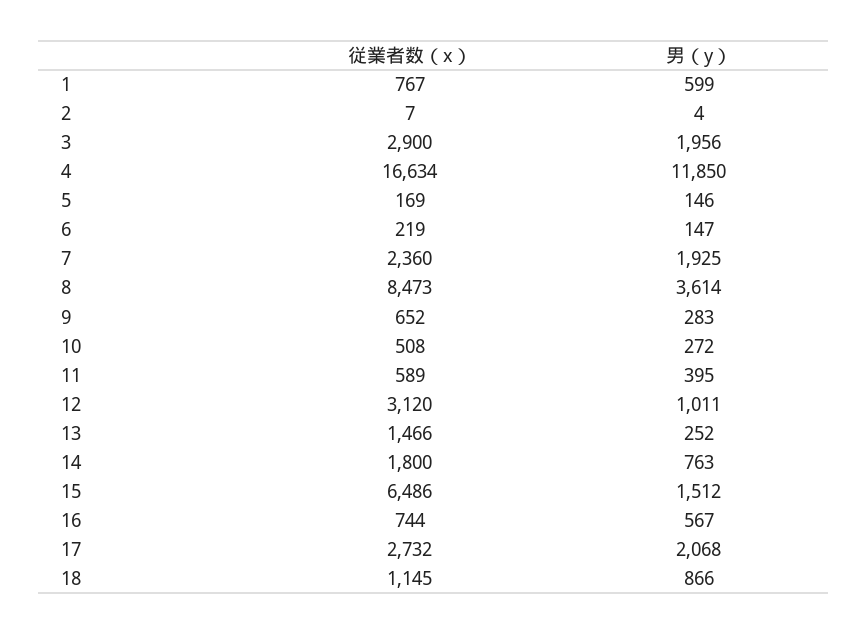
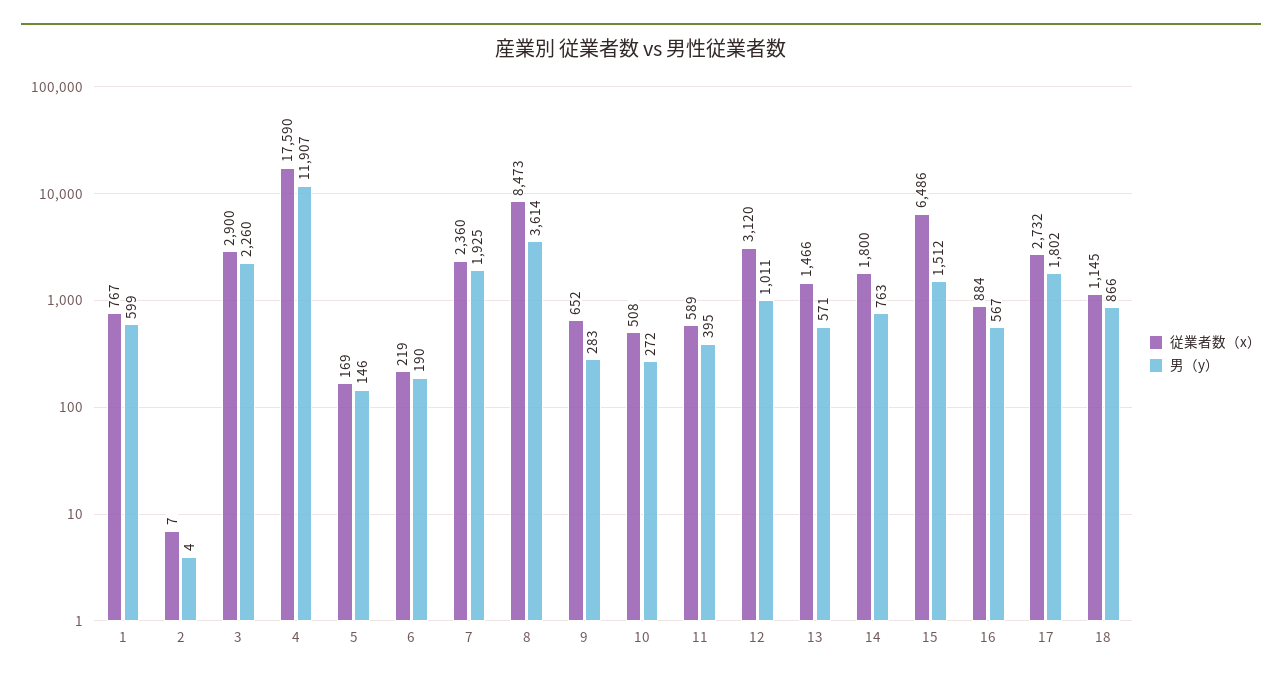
男（y）, 3: 1956 -> 2260
従業者数（x）, 4: 16634 -> 17590
男（y）, 4: 11850 -> 11907
男（y）, 6: 147 -> 190
男（y）, 13: 252 -> 571
従業者数（x）, 16: 744 -> 884
男（y）, 17: 2068 -> 1802

